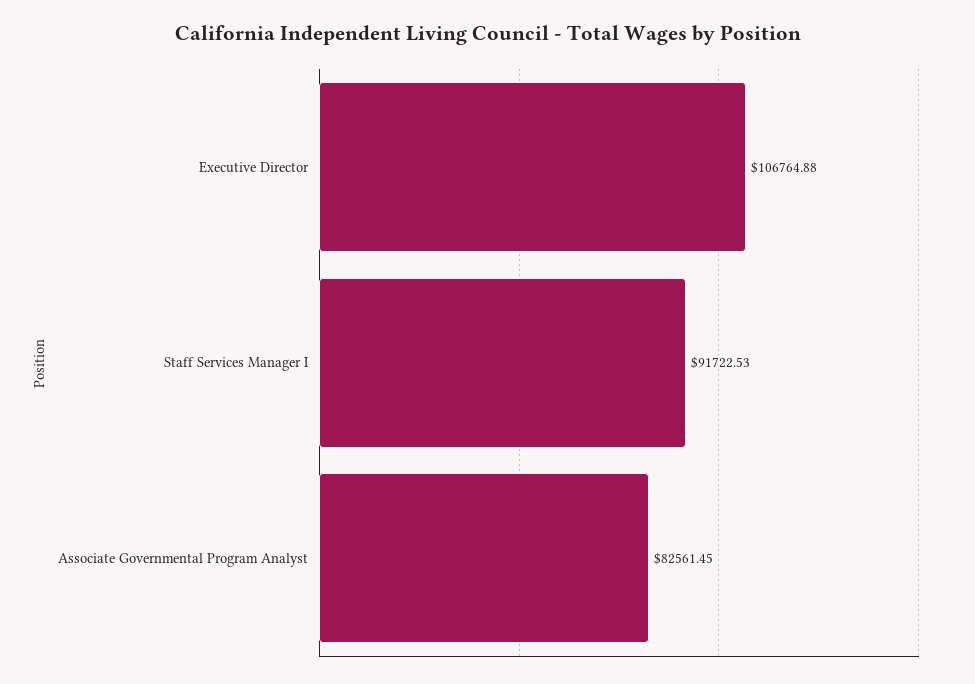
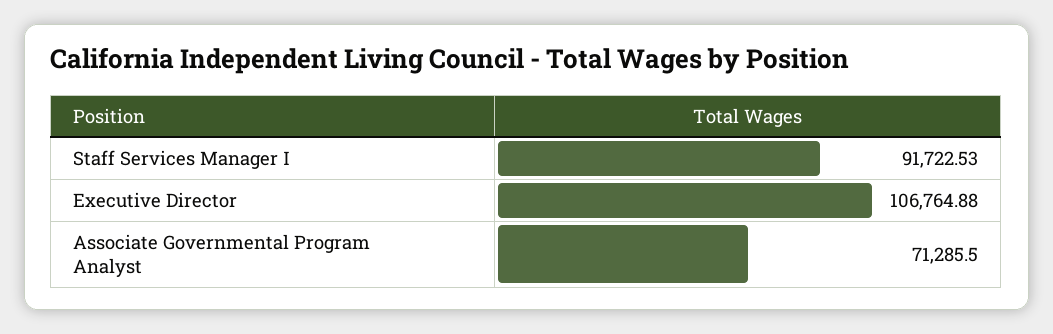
Associate Governmental Program Analyst: 82561.45 -> 71285.5

